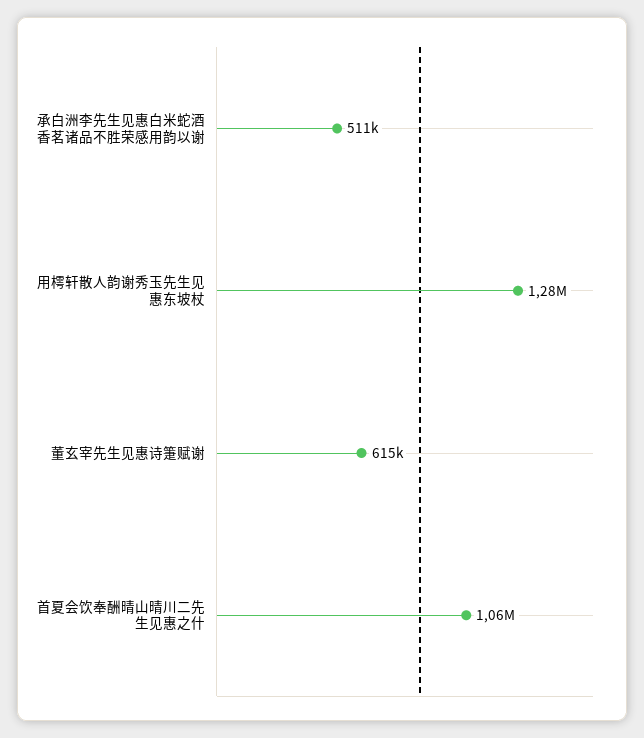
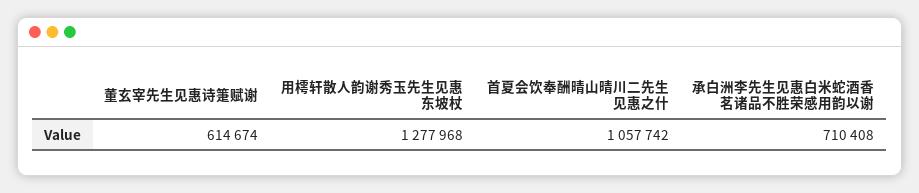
承白洲李先生见惠白米蛇酒香茗诸品不胜荣感用韵以谢: 511000 -> 710408

